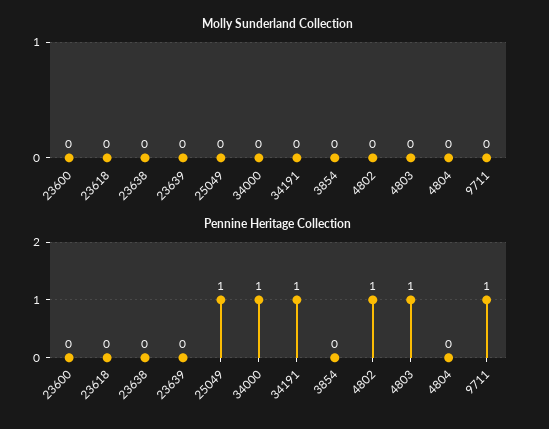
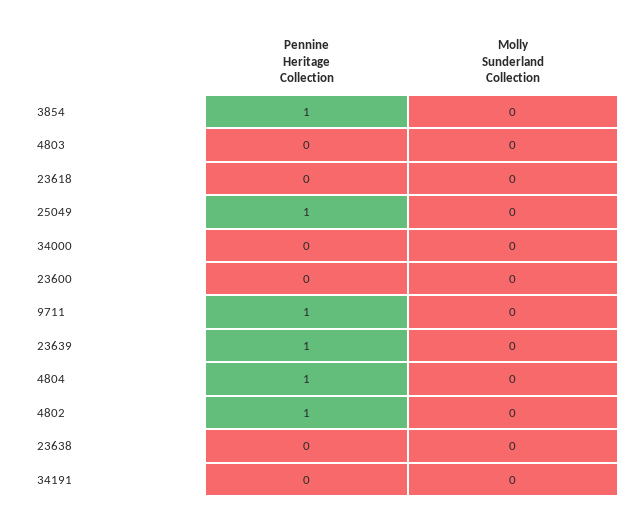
Pennine Heritage Collection, 23639: 0 -> 1
Pennine Heritage Collection, 34000: 1 -> 0
Pennine Heritage Collection, 34191: 1 -> 0
Pennine Heritage Collection, 3854: 0 -> 1
Pennine Heritage Collection, 4803: 1 -> 0
Pennine Heritage Collection, 4804: 0 -> 1

